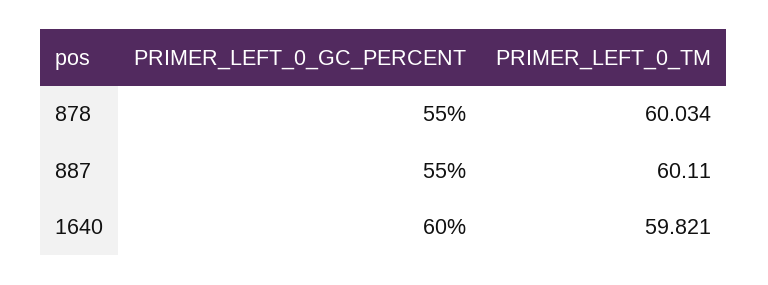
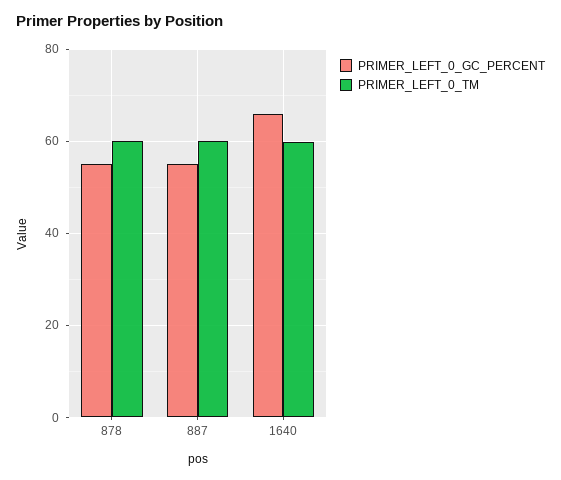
PRIMER_LEFT_0_GC_PERCENT, 1640: 60 -> 66

